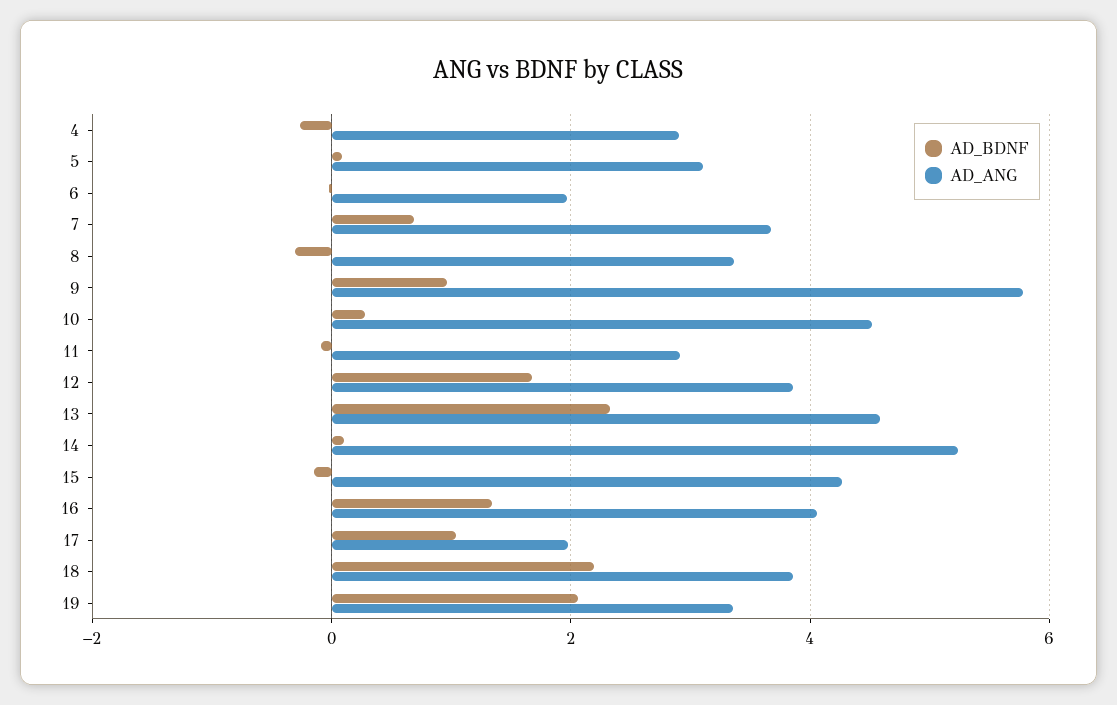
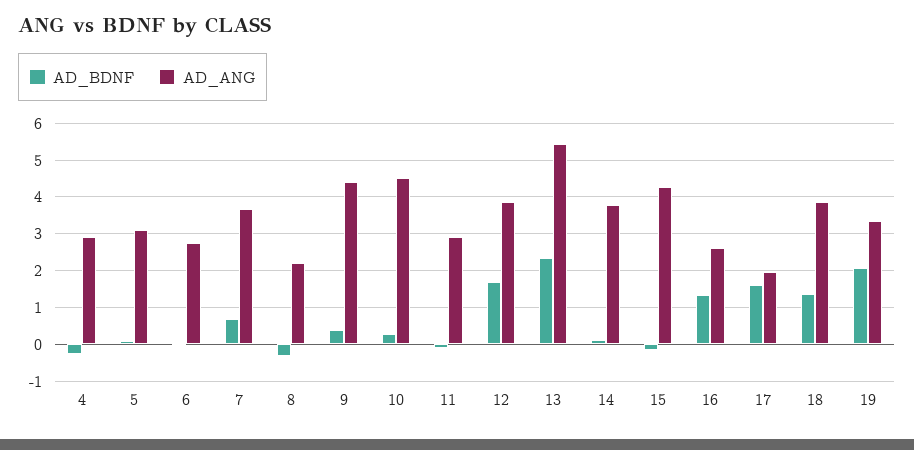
AD_ANG, 6: 2 -> 2.8
AD_ANG, 8: 3.4 -> 2.2
AD_BDNF, 9: 1 -> 0.4
AD_ANG, 9: 5.8 -> 4.4
AD_ANG, 13: 4.6 -> 5.4
AD_ANG, 14: 5.2 -> 3.8
AD_ANG, 16: 4 -> 2.6
AD_BDNF, 17: 1 -> 1.6
AD_BDNF, 18: 2.2 -> 1.4

